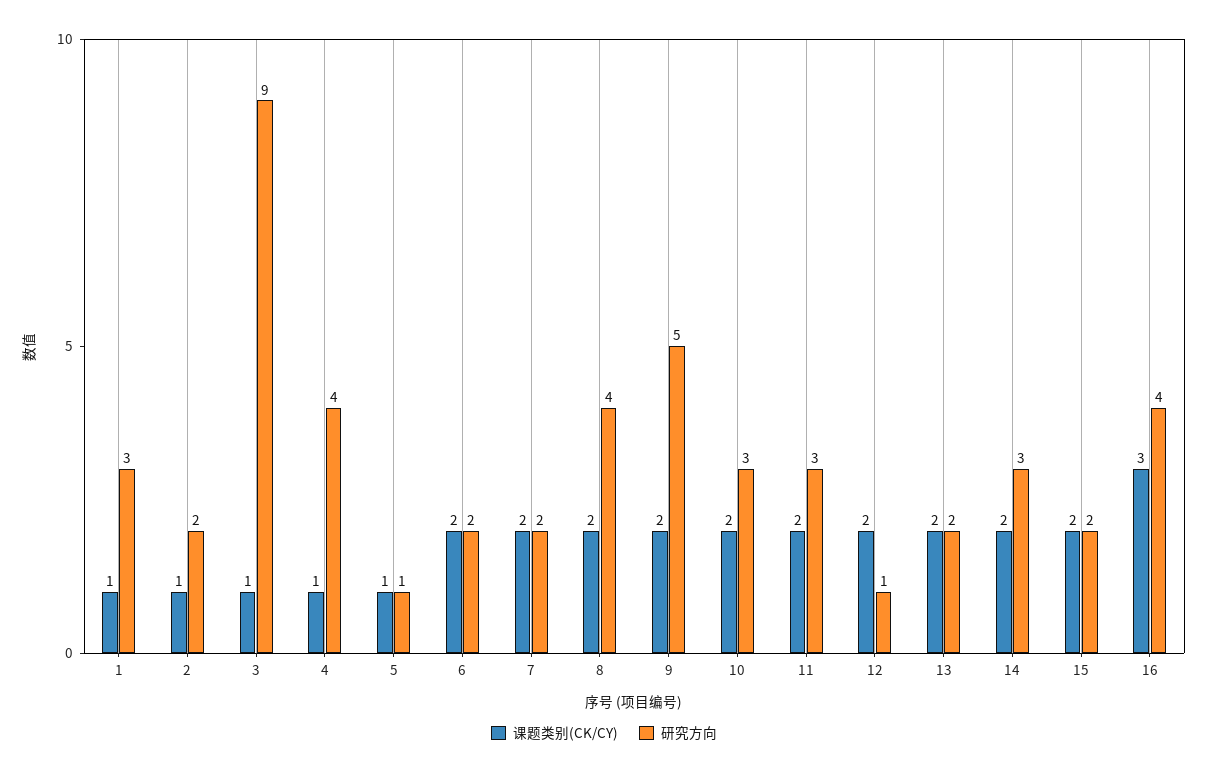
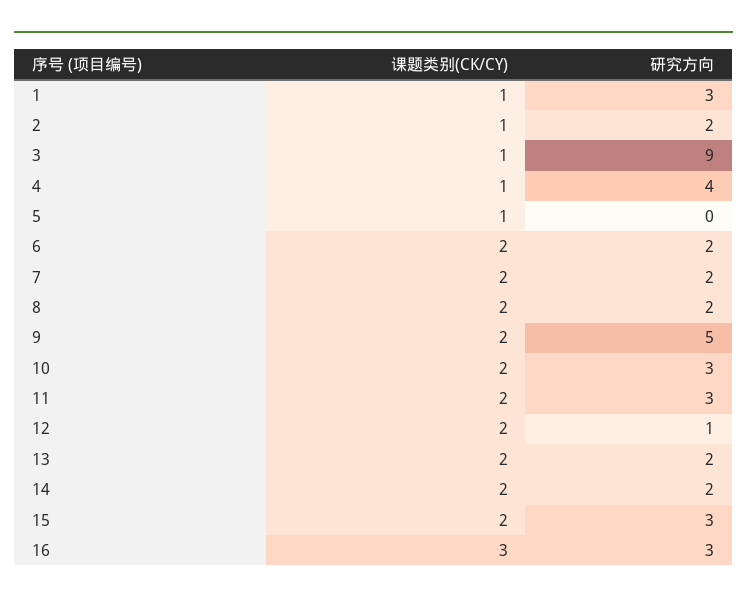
研究方向, 5: 1 -> 0
研究方向, 8: 4 -> 2
研究方向, 14: 3 -> 2
研究方向, 15: 2 -> 3
研究方向, 16: 4 -> 3

